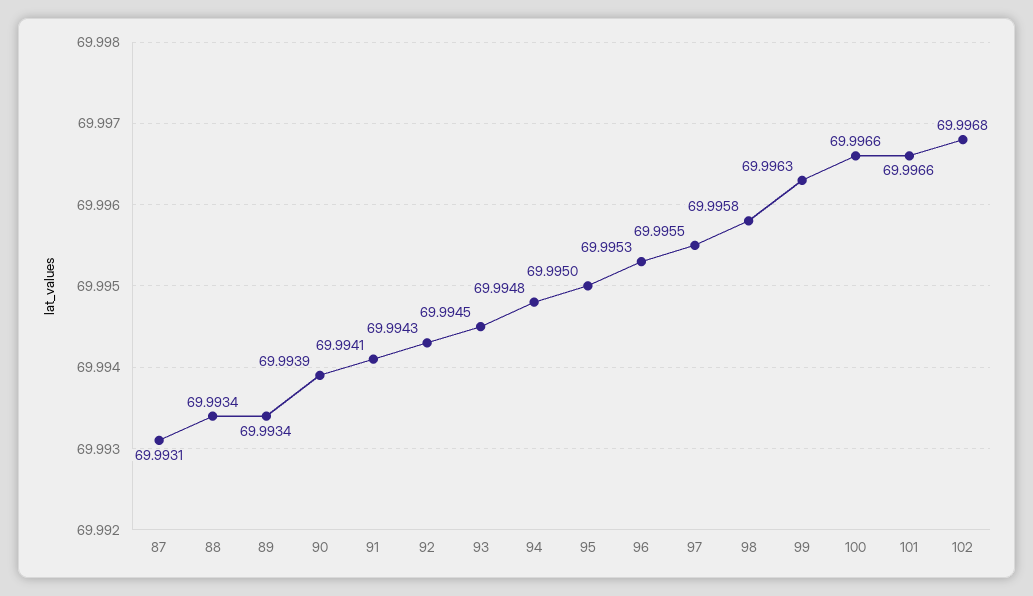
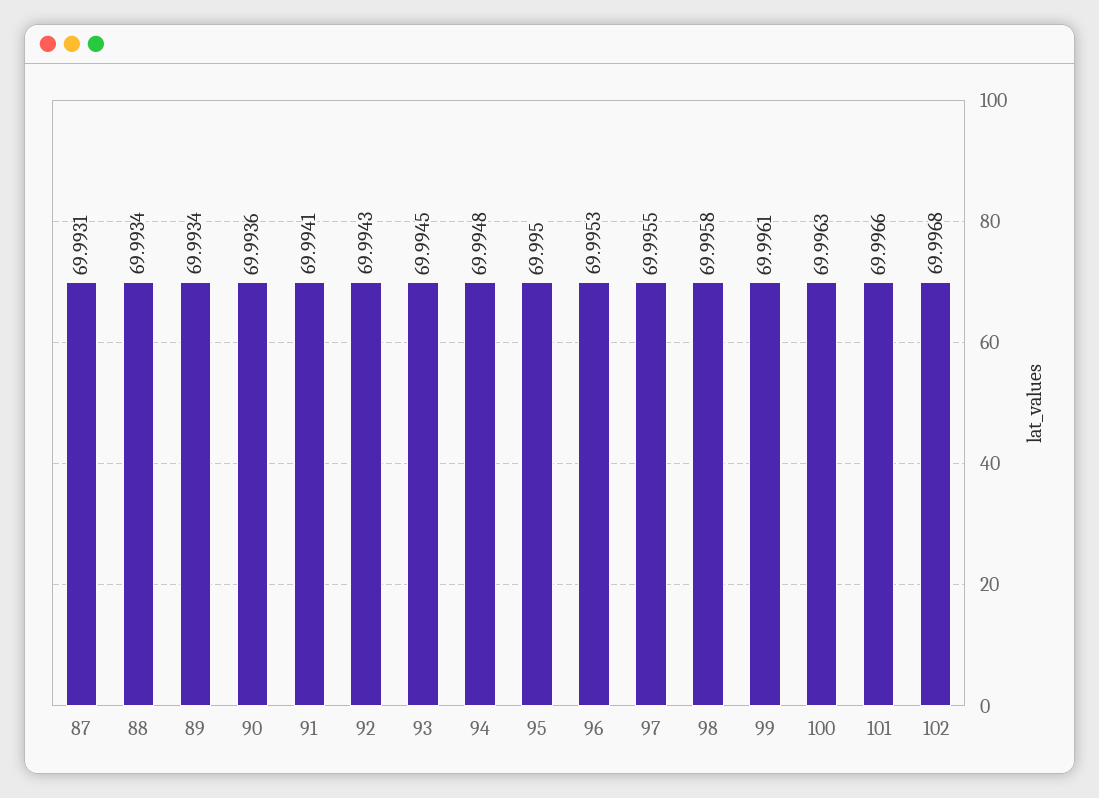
90: 69.9939 -> 69.9936
99: 69.9963 -> 69.9961
100: 69.9966 -> 69.9963

